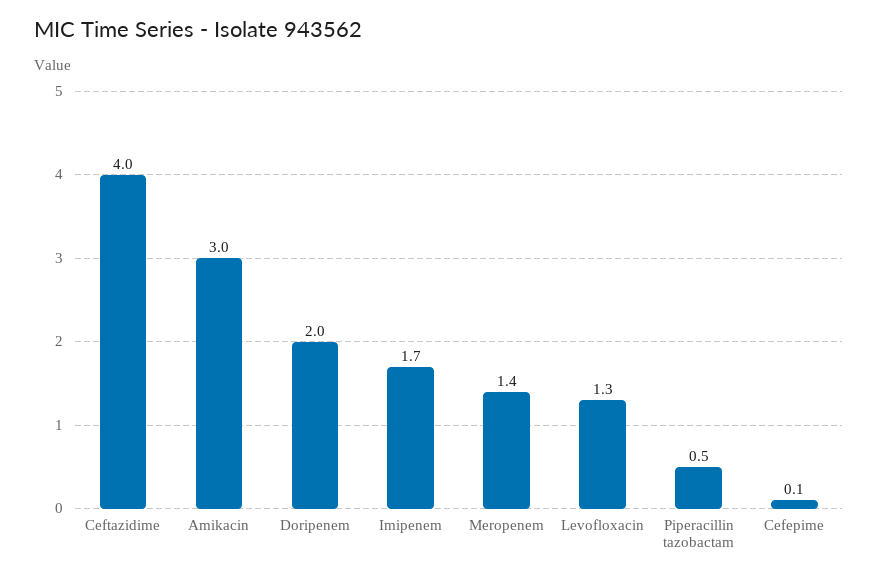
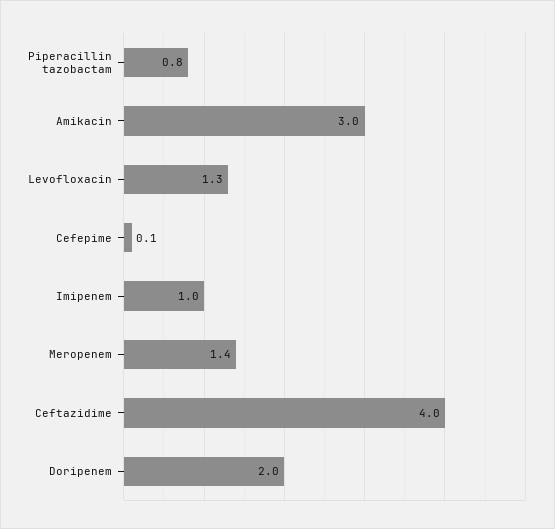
Imipenem: 1.7 -> 1
Piperacillin tazobactam: 0.5 -> 0.8

